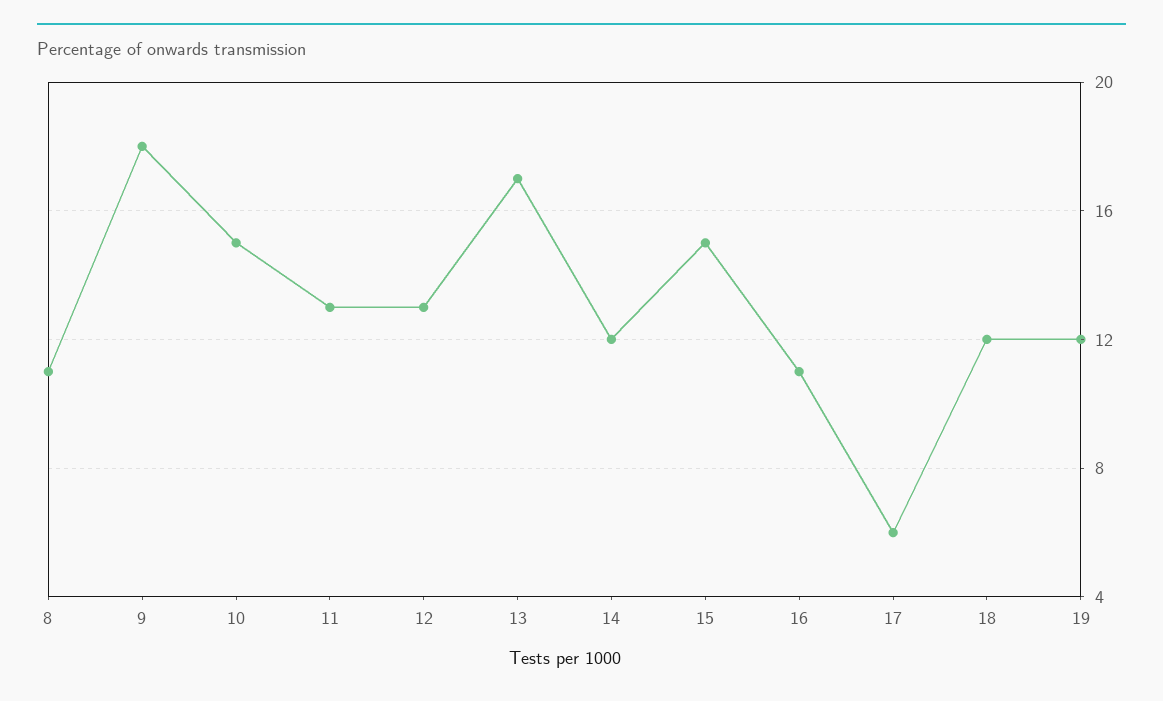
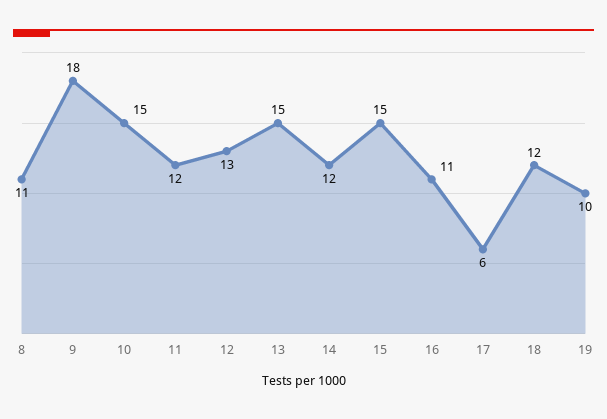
11: 13 -> 12
13: 17 -> 15
19: 12 -> 10

